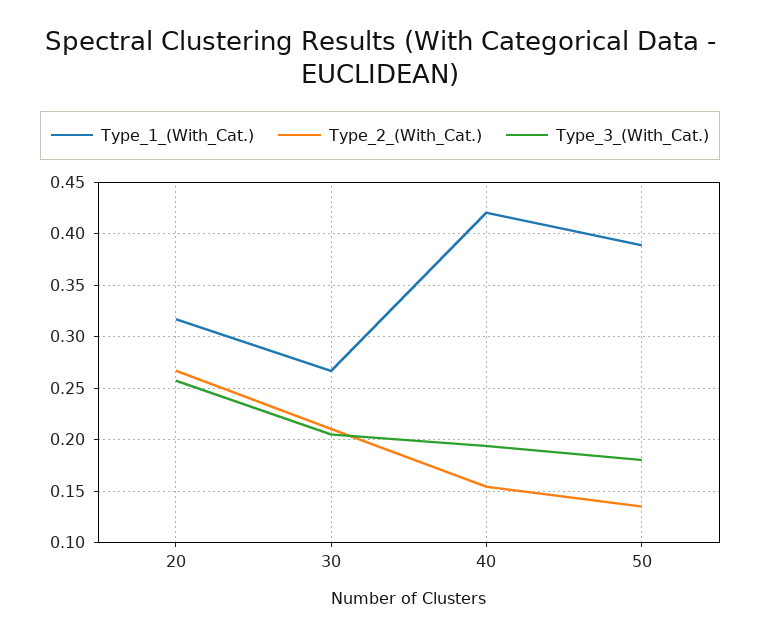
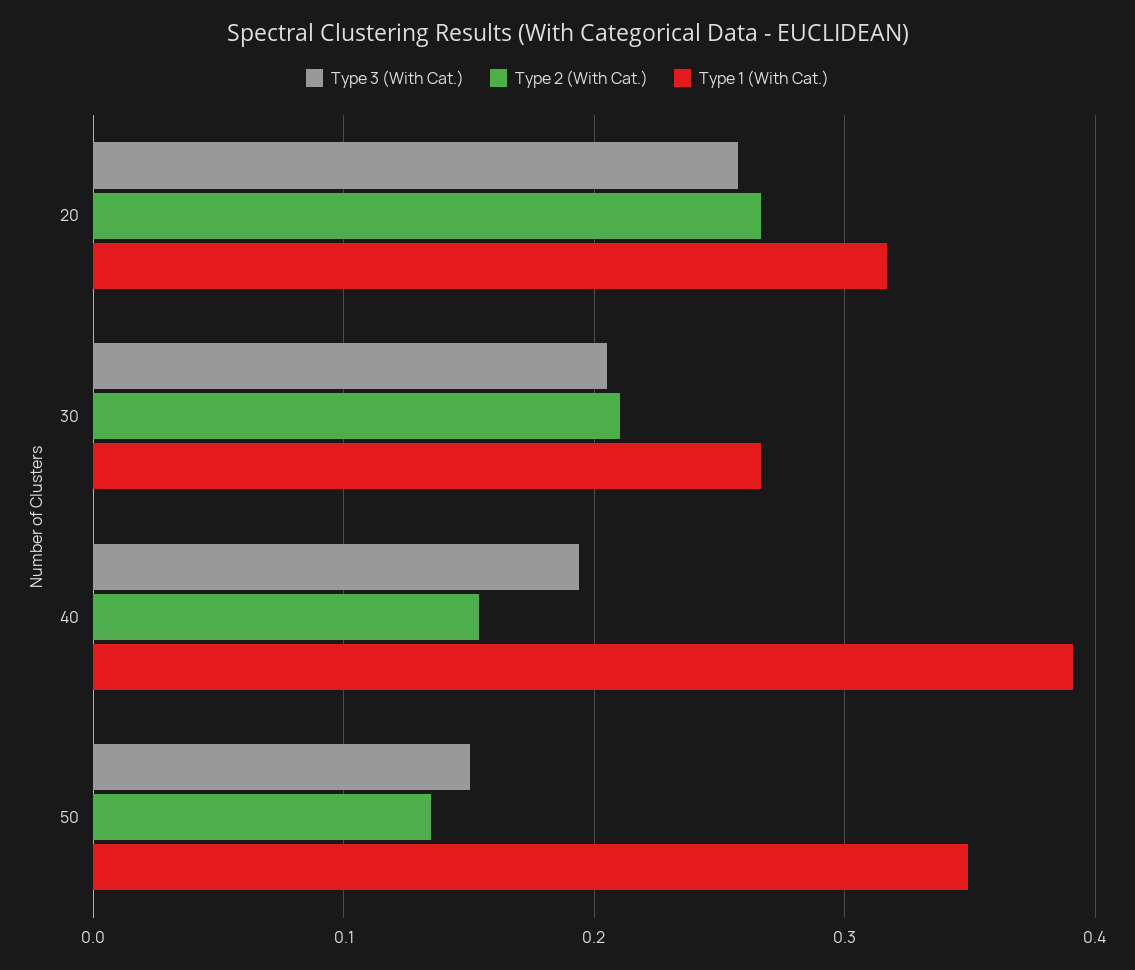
Type_1_(With_Cat.), 40: 0.42 -> 0.39
Type_1_(With_Cat.), 50: 0.39 -> 0.35
Type_3_(With_Cat.), 50: 0.18 -> 0.15

